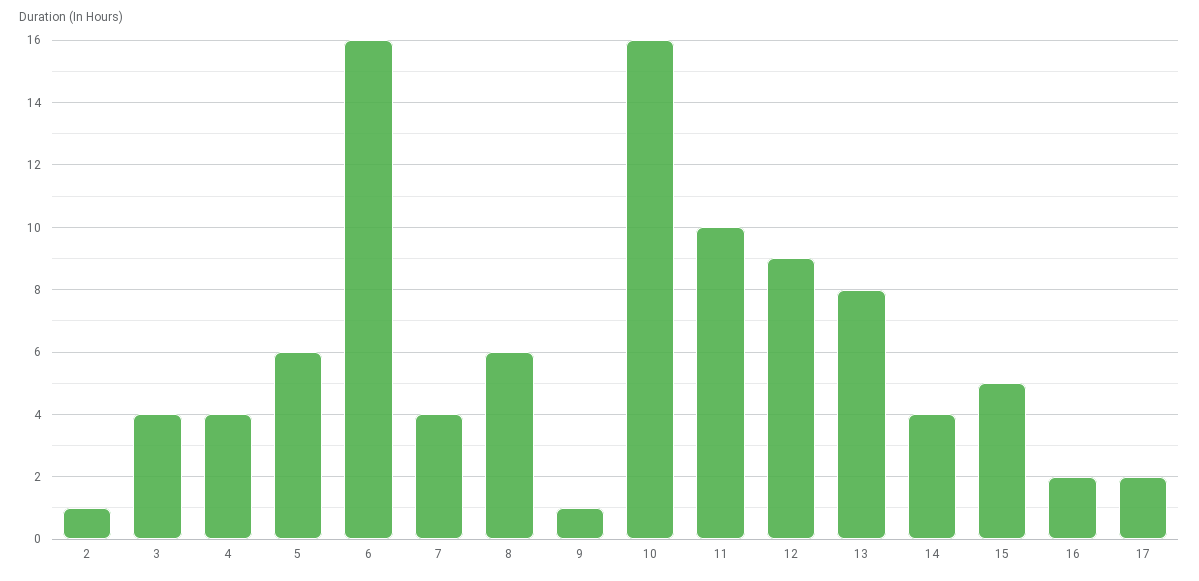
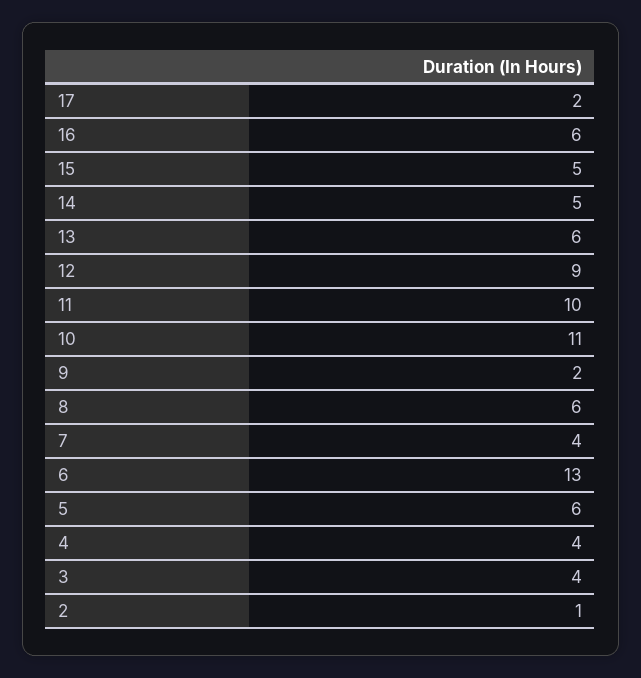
6: 16 -> 13
9: 1 -> 2
10: 16 -> 11
13: 8 -> 6
14: 4 -> 5
16: 2 -> 6

